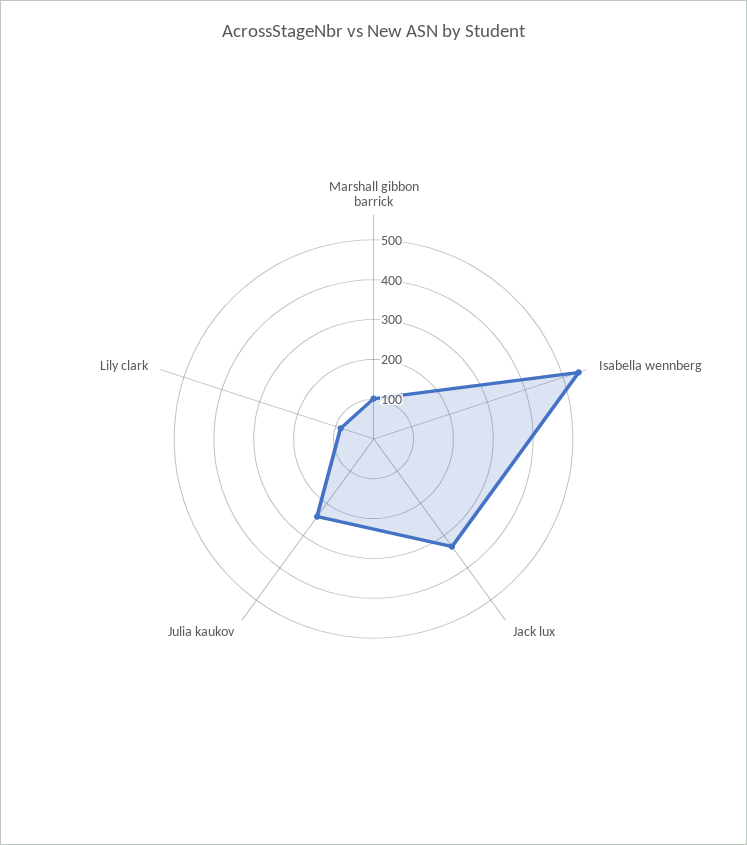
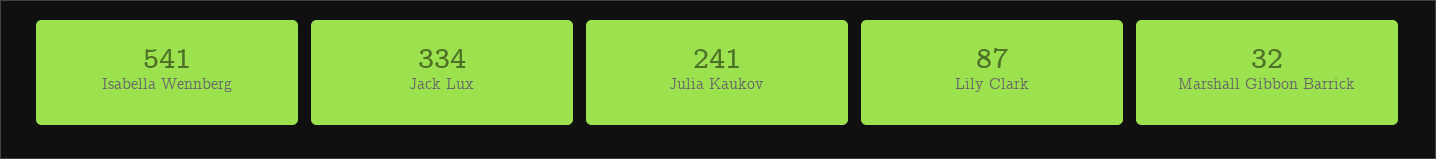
Marshall gibbon barrick: 100 -> 32

